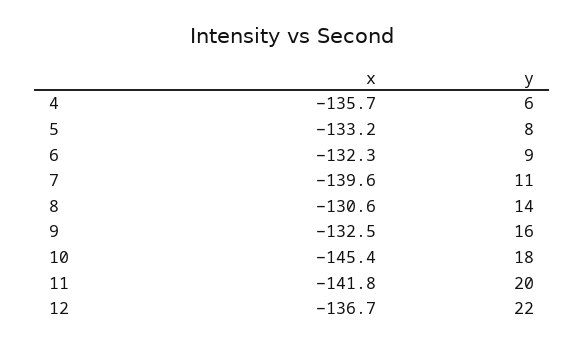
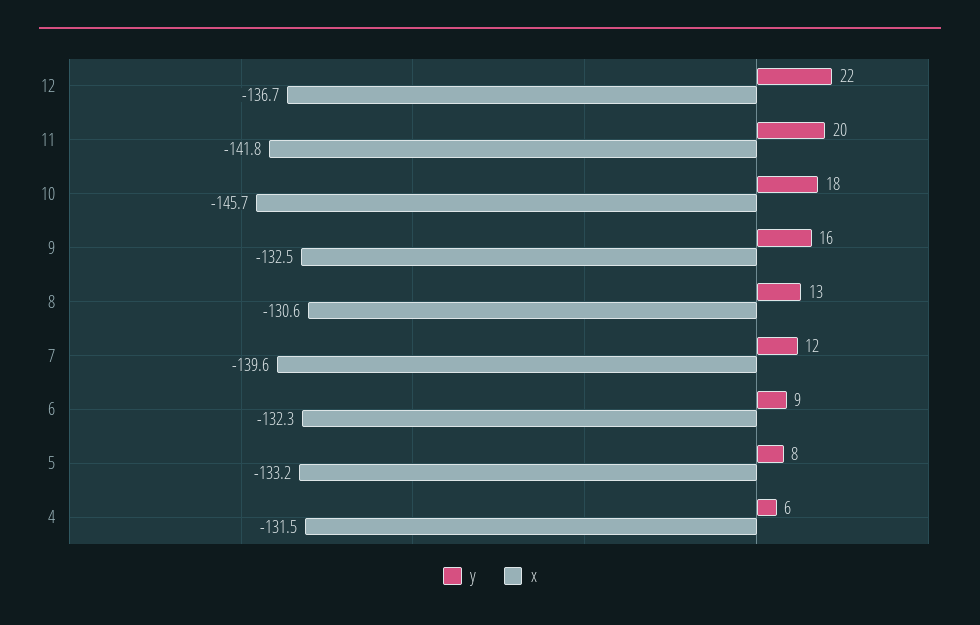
x, 4: -135.7 -> -131.5
y, 7: 11 -> 12
y, 8: 14 -> 13
x, 10: -145.4 -> -145.7

